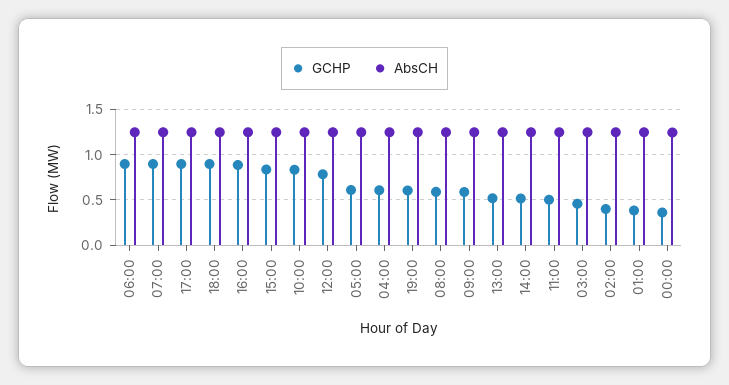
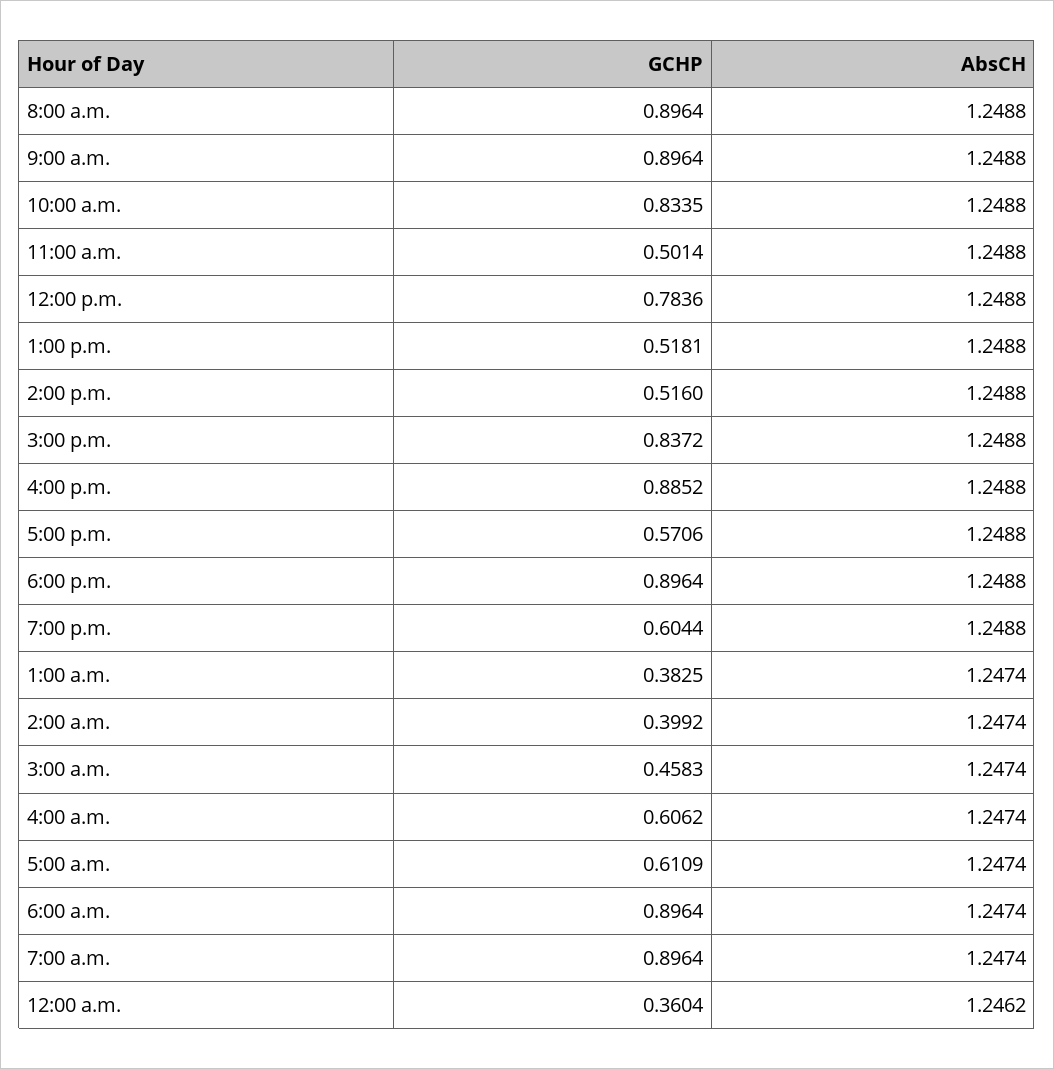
GCHP, 17:00: 0.9 -> 0.5706
GCHP, 08:00: 0.6 -> 0.8964
GCHP, 09:00: 0.6 -> 0.8964

